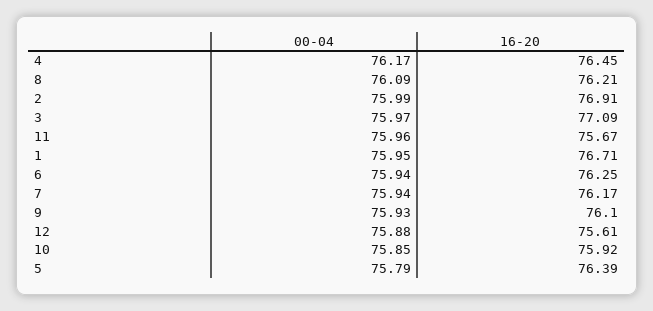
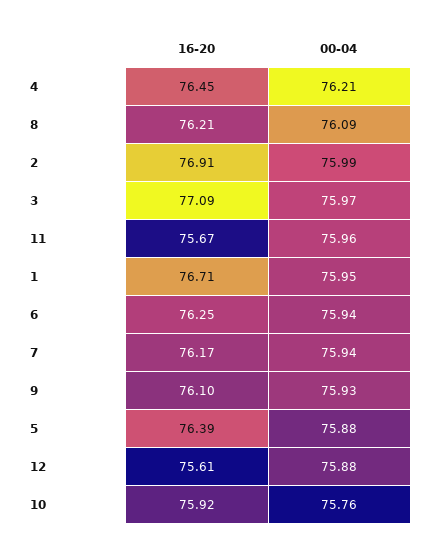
00-04, 4: 76.17 -> 76.21
00-04, 10: 75.85 -> 75.76
00-04, 5: 75.79 -> 75.88

